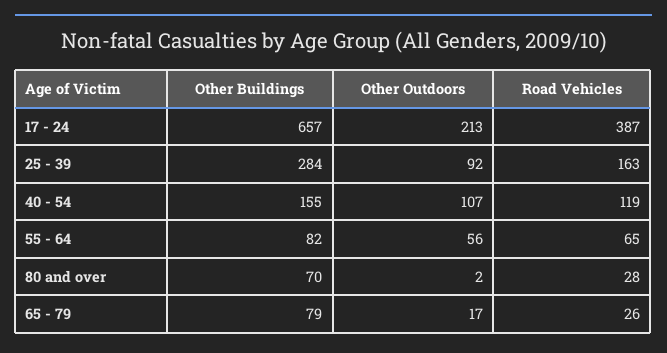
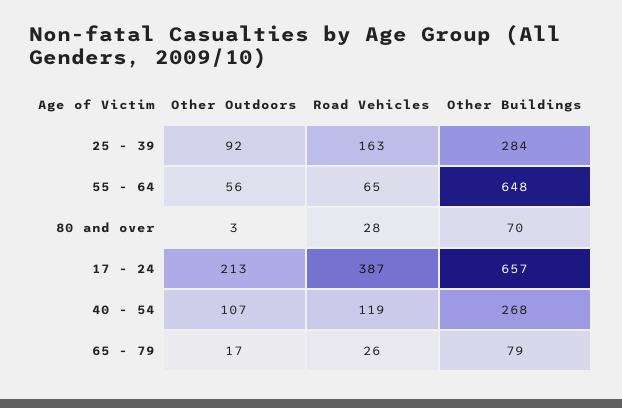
Other Buildings, 40 - 54: 155 -> 268
Other Buildings, 55 - 64: 82 -> 648
Other Outdoors, 80 and over: 2 -> 3

